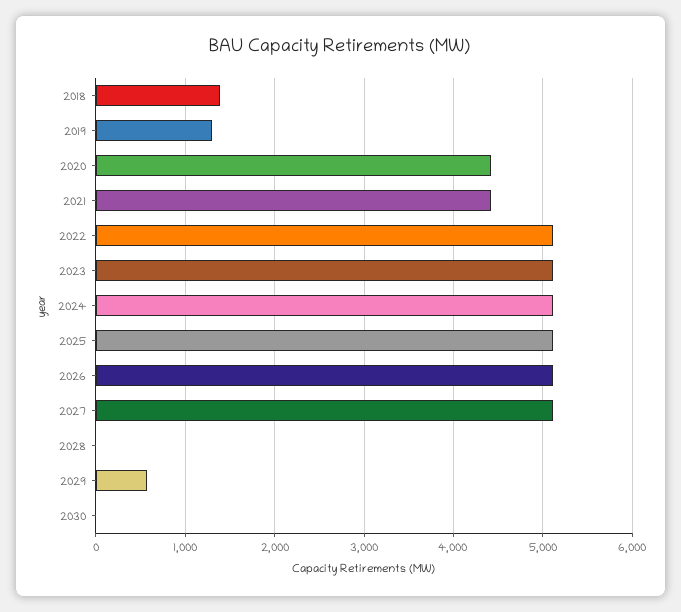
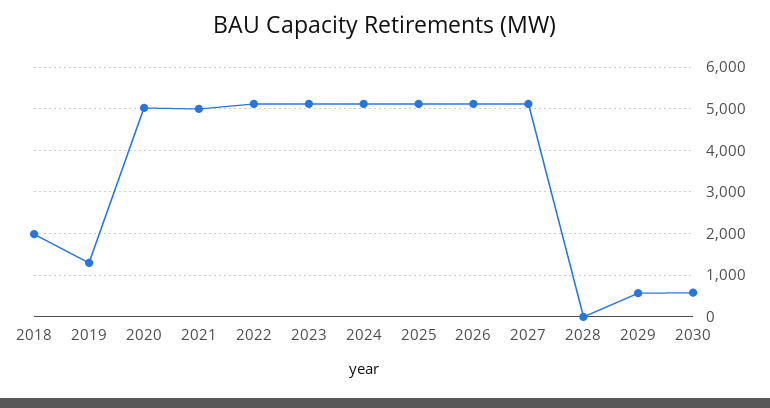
2018: 1400 -> 2000
2020: 4400 -> 5000
2021: 4400 -> 5000
2030: 0 -> 600

